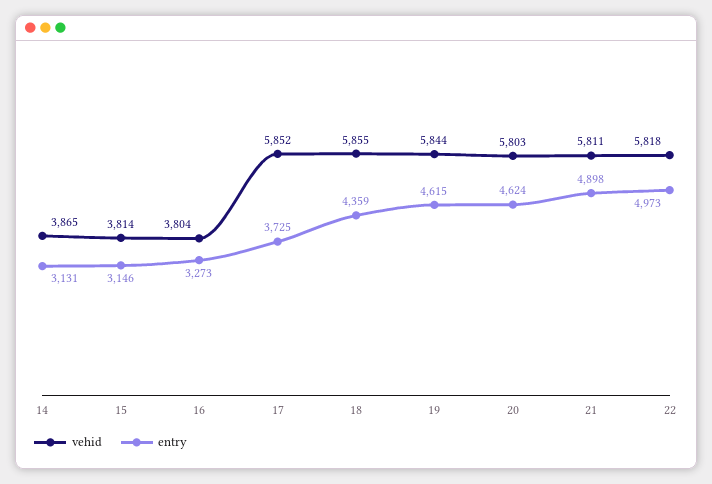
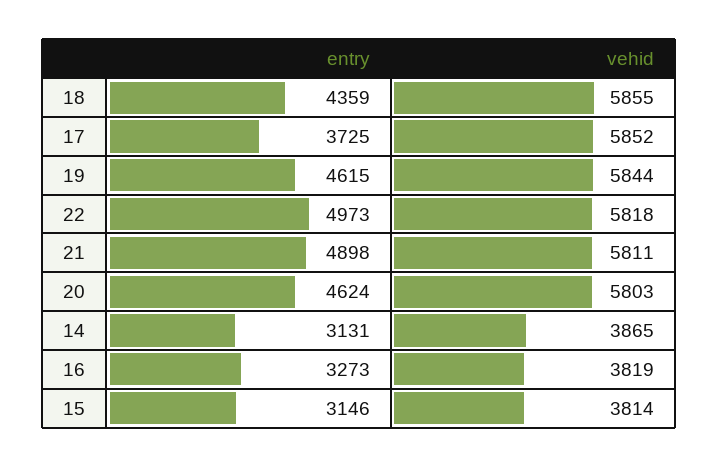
vehid, 16: 3804 -> 3819

